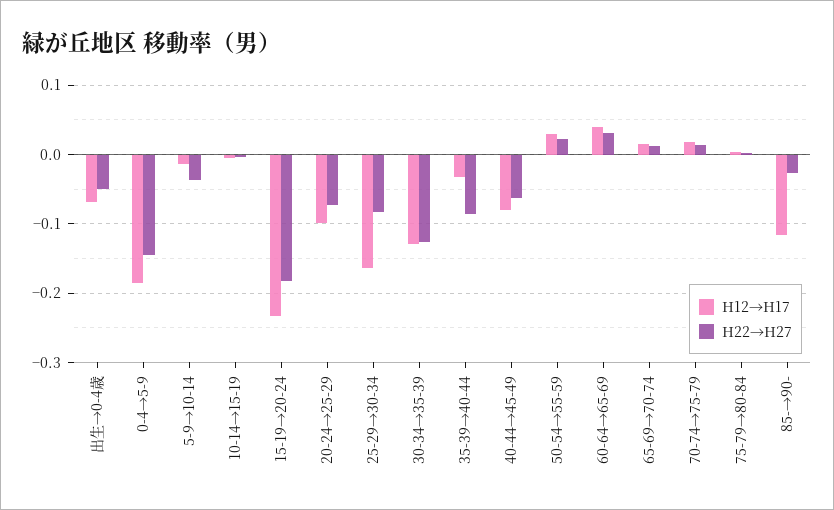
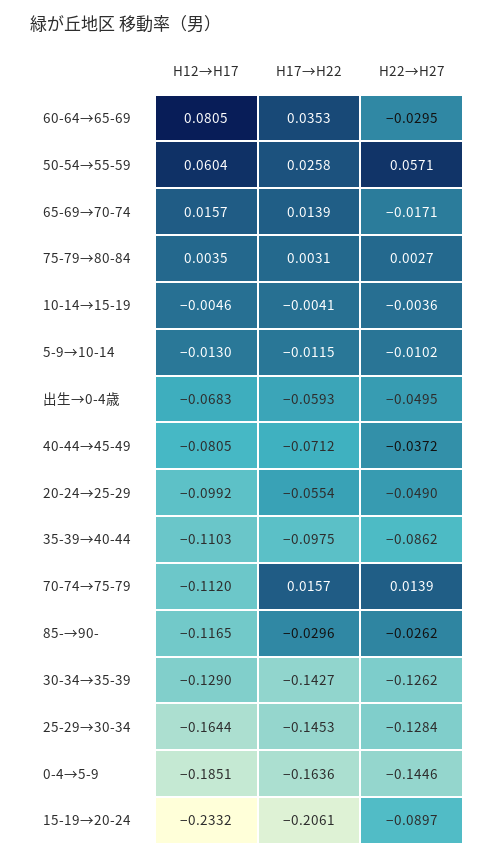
H22→H27, 5-9→10-14: -0.04 -> -0.0102
H22→H27, 15-19→20-24: -0.18 -> -0.0897
H22→H27, 20-24→25-29: -0.07 -> -0.049
H22→H27, 25-29→30-34: -0.08 -> -0.1284
H12→H17, 35-39→40-44: -0.03 -> -0.1103
H22→H27, 40-44→45-49: -0.06 -> -0.0372
H12→H17, 50-54→55-59: 0.03 -> 0.0604
H22→H27, 50-54→55-59: 0.02 -> 0.0571
H12→H17, 60-64→65-69: 0.04 -> 0.0805
H22→H27, 60-64→65-69: 0.03 -> -0.0295
H22→H27, 65-69→70-74: 0.01 -> -0.0171
H12→H17, 70-74→75-79: 0.02 -> -0.112
H17→H22, 60-64→65-69: none -> 0.0353
H17→H22, 50-54→55-59: none -> 0.0258
H17→H22, 65-69→70-74: none -> 0.0139
H17→H22, 75-79→80-84: none -> 0.0031
H17→H22, 10-14→15-19: none -> -0.0041
H17→H22, 5-9→10-14: none -> -0.0115
H17→H22, 出生→0-4歳: none -> -0.0593
H17→H22, 40-44→45-49: none -> -0.0712
H17→H22, 20-24→25-29: none -> -0.0554
H17→H22, 35-39→40-44: none -> -0.0975
H17→H22, 70-74→75-79: none -> 0.0157
H17→H22, 85-→90-: none -> -0.0296
H17→H22, 30-34→35-39: none -> -0.1427
H17→H22, 25-29→30-34: none -> -0.1453
H17→H22, 0-4→5-9: none -> -0.1636
H17→H22, 15-19→20-24: none -> -0.2061

